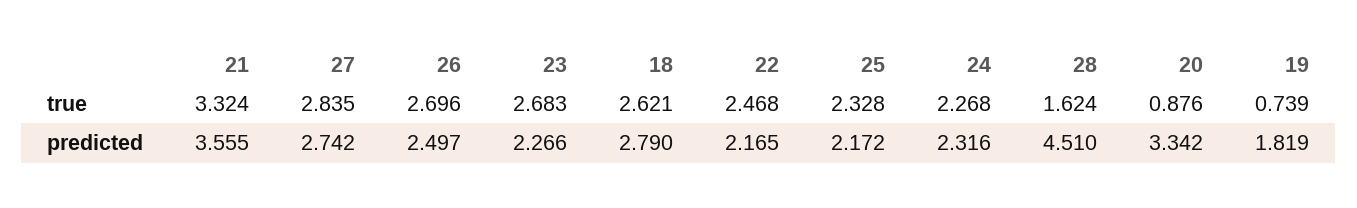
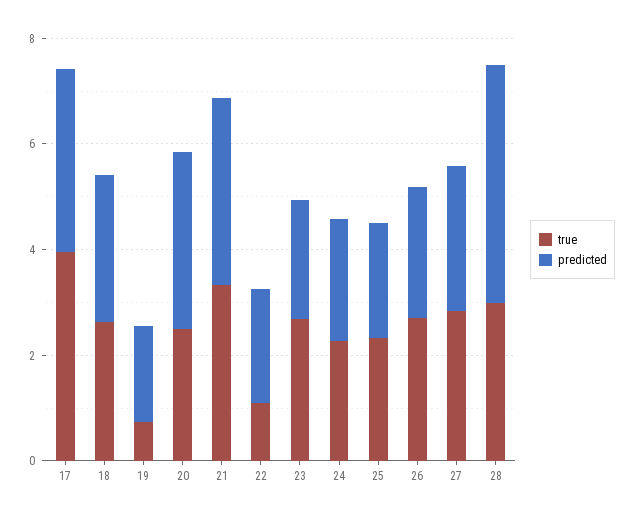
true, 22: 2.468 -> 1
true, 28: 1.624 -> 3
true, 20: 0.876 -> 2.5
true, 17: none -> 4
predicted, 17: none -> 3.5

